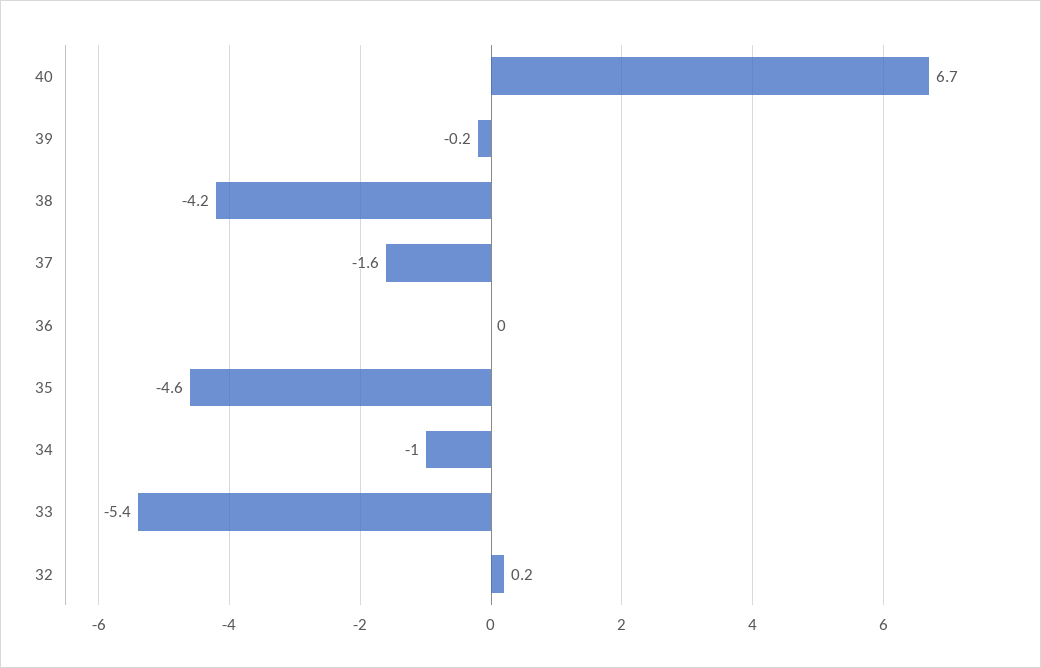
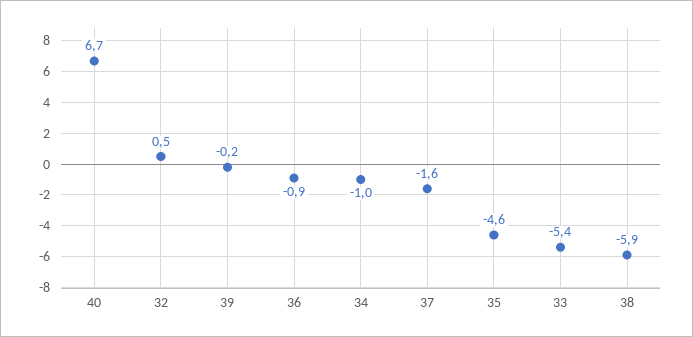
38: -4.2 -> -5.9
36: 0 -> -0.9
32: 0.2 -> 0.5

